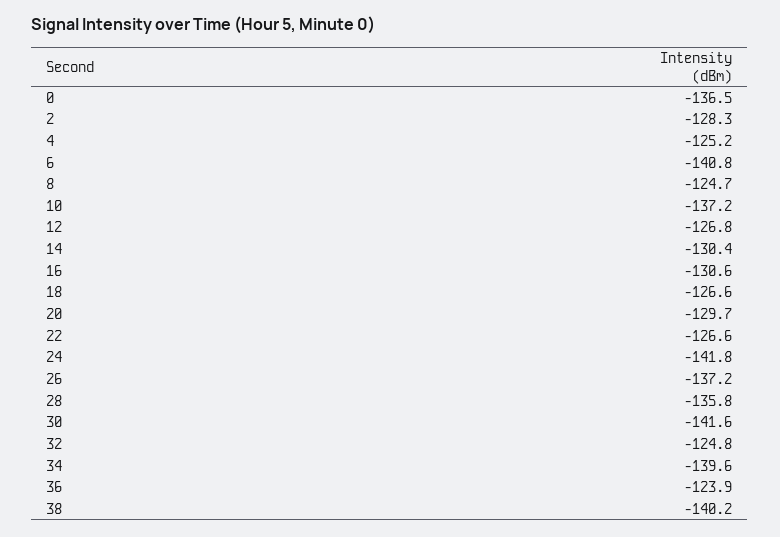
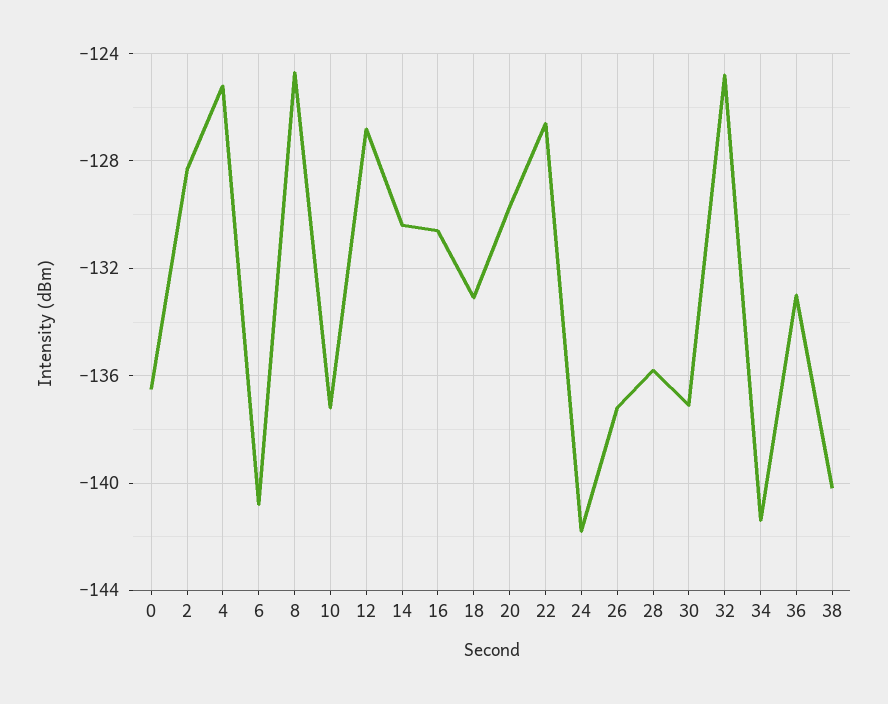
18: -126.6 -> -133
30: -141.6 -> -137
34: -139.6 -> -141.5
36: -123.9 -> -133

